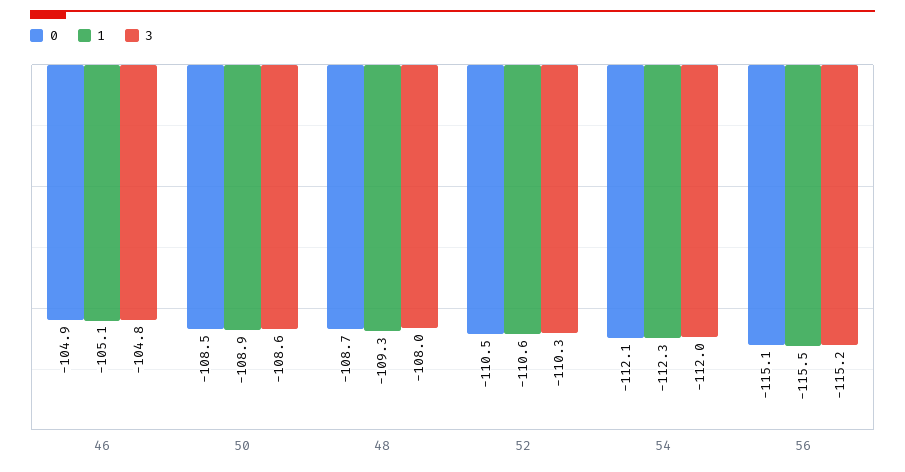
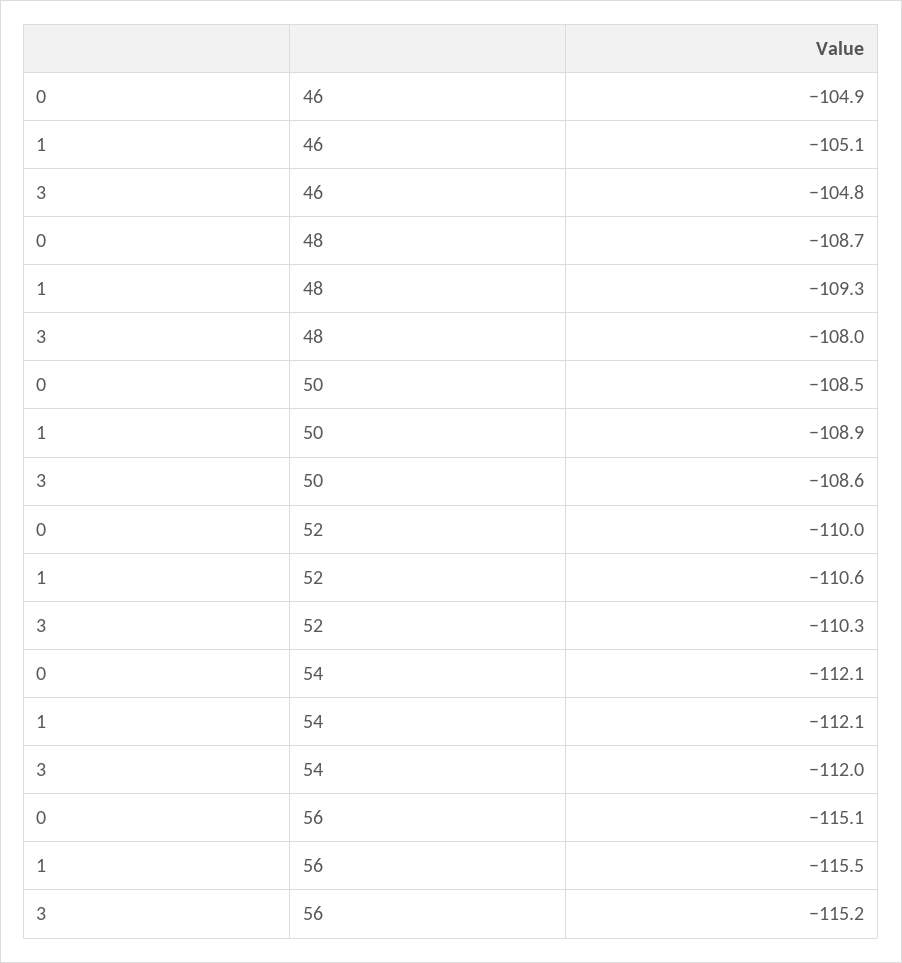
0, 52: -110.5 -> -110
1, 54: -112.3 -> -112.1

